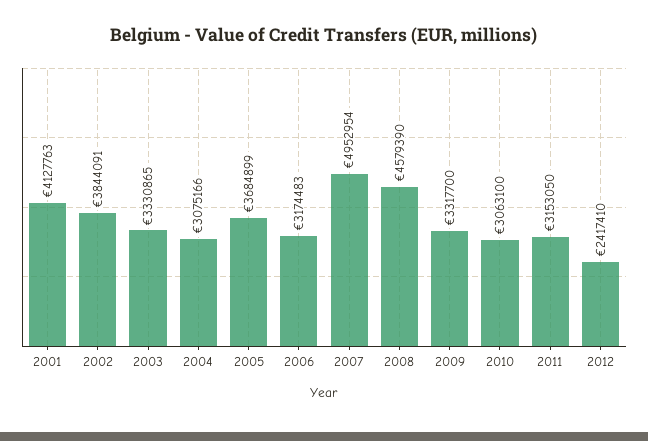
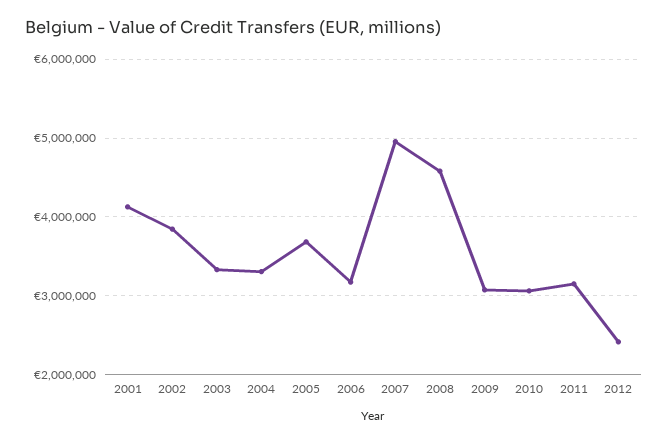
2004: 3075166 -> 3300000
2009: 3317700 -> 3100000

